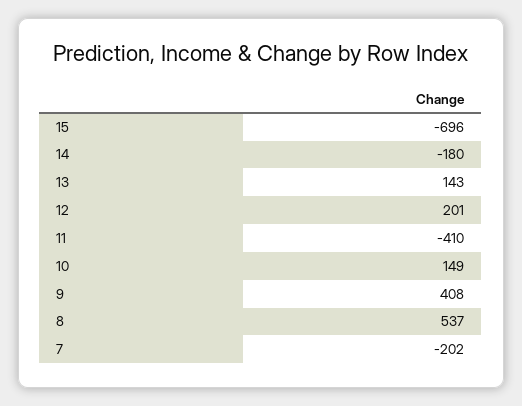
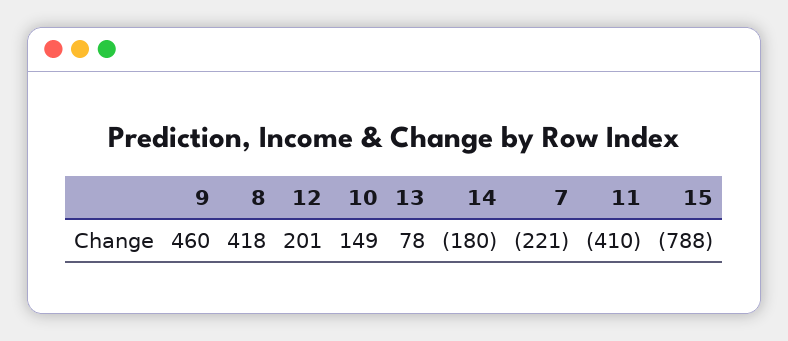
15: -696 -> -788
13: 143 -> 78
9: 408 -> 460
8: 537 -> 418
7: -202 -> -221

